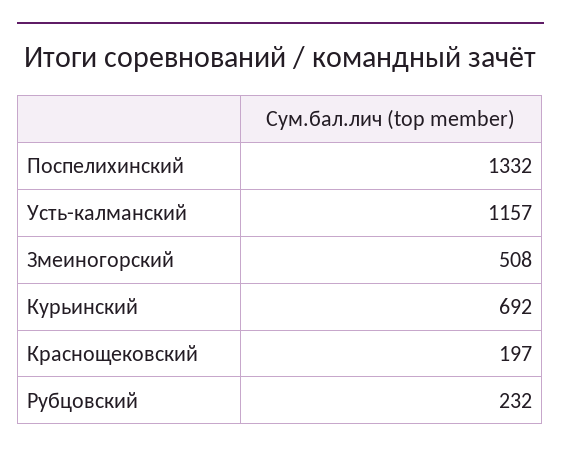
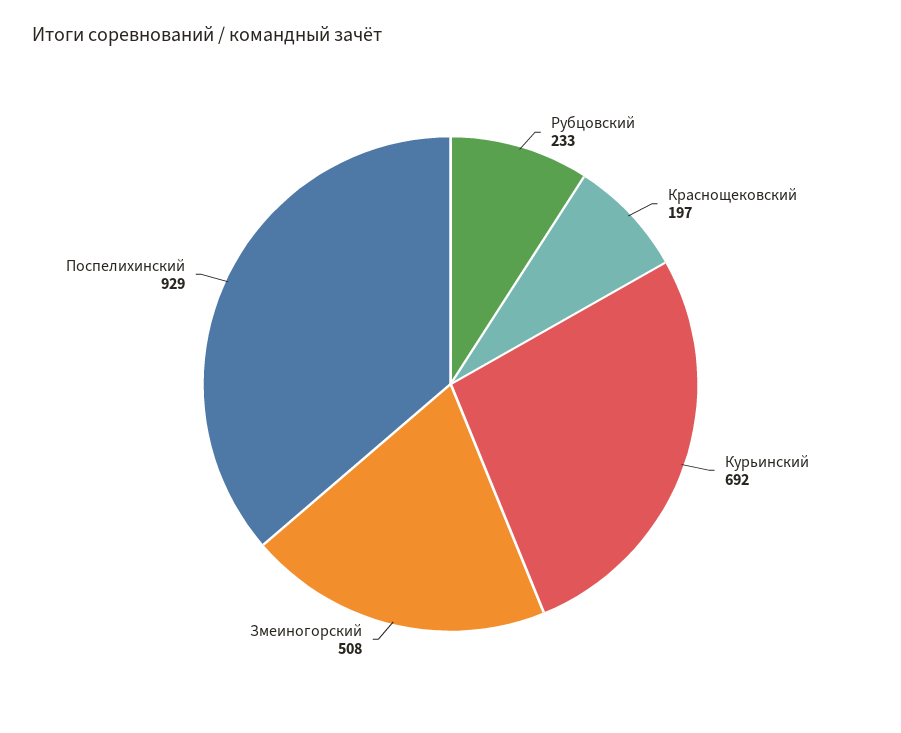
Поспелихинский: 1332 -> 929
Усть-калманский: 1157 -> none
Рубцовский: 232 -> 233

